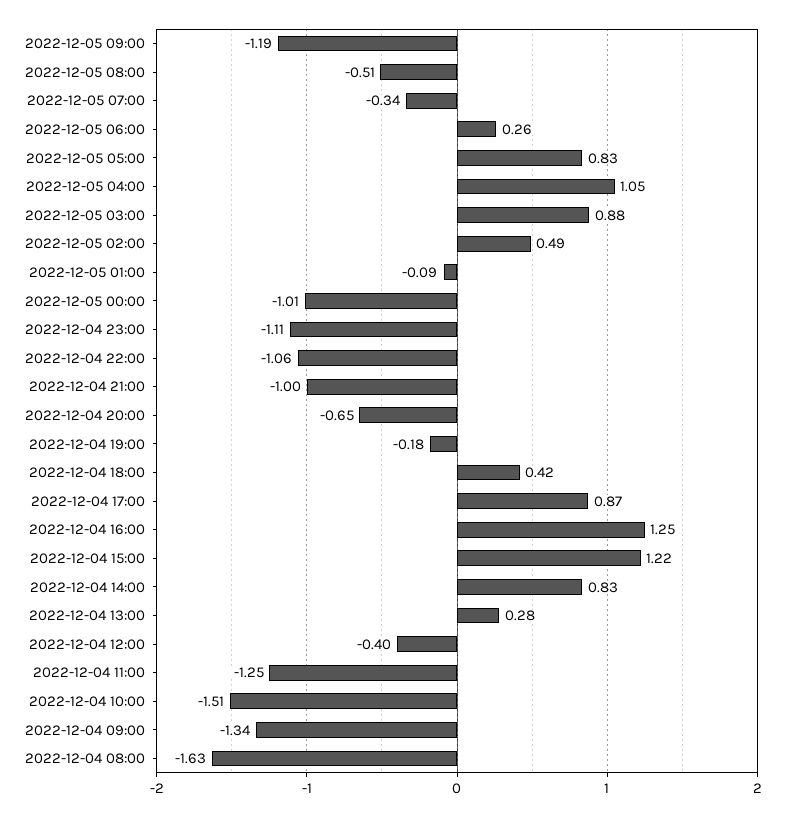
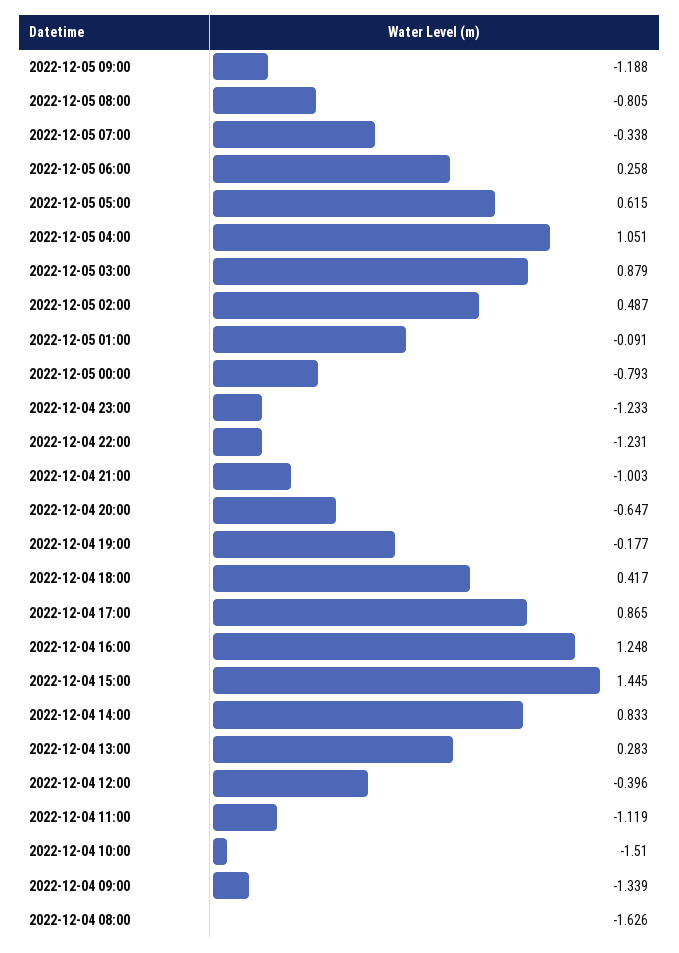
2022-12-05 08:00: -0.51 -> -0.805
2022-12-05 05:00: 0.83 -> 0.615
2022-12-05 00:00: -1.01 -> -0.793
2022-12-04 23:00: -1.11 -> -1.233
2022-12-04 22:00: -1.06 -> -1.231
2022-12-04 15:00: 1.22 -> 1.445
2022-12-04 11:00: -1.25 -> -1.119

